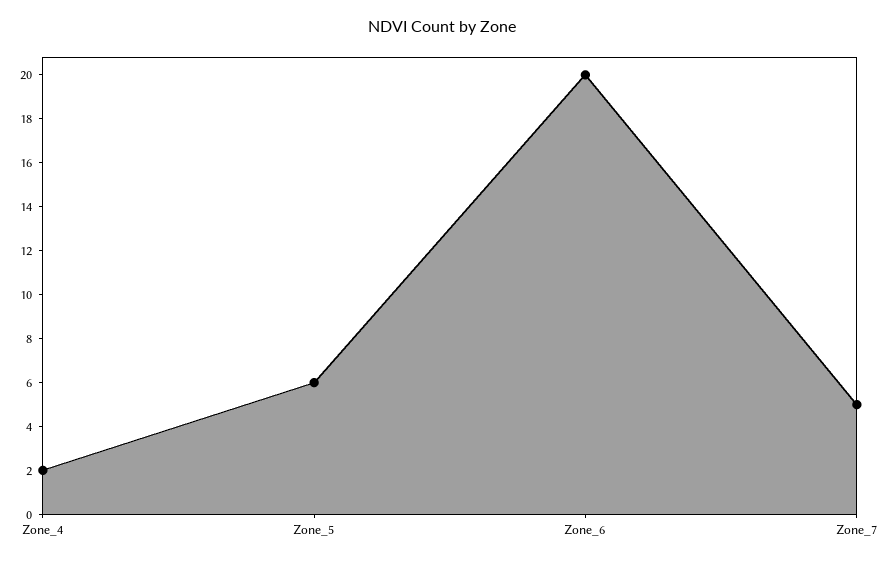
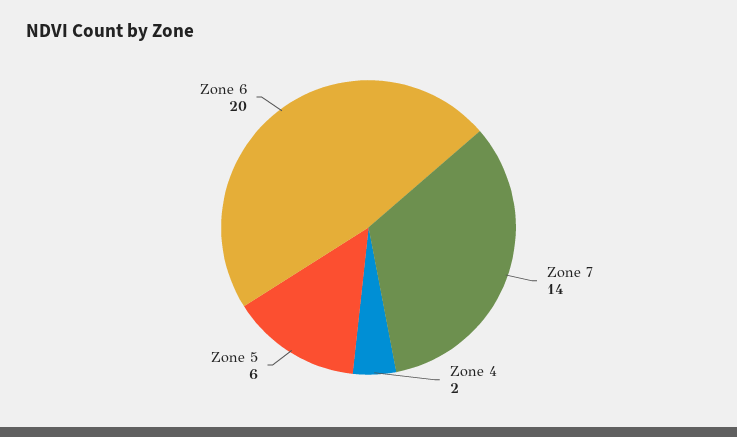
Zone_7: 5 -> 14

